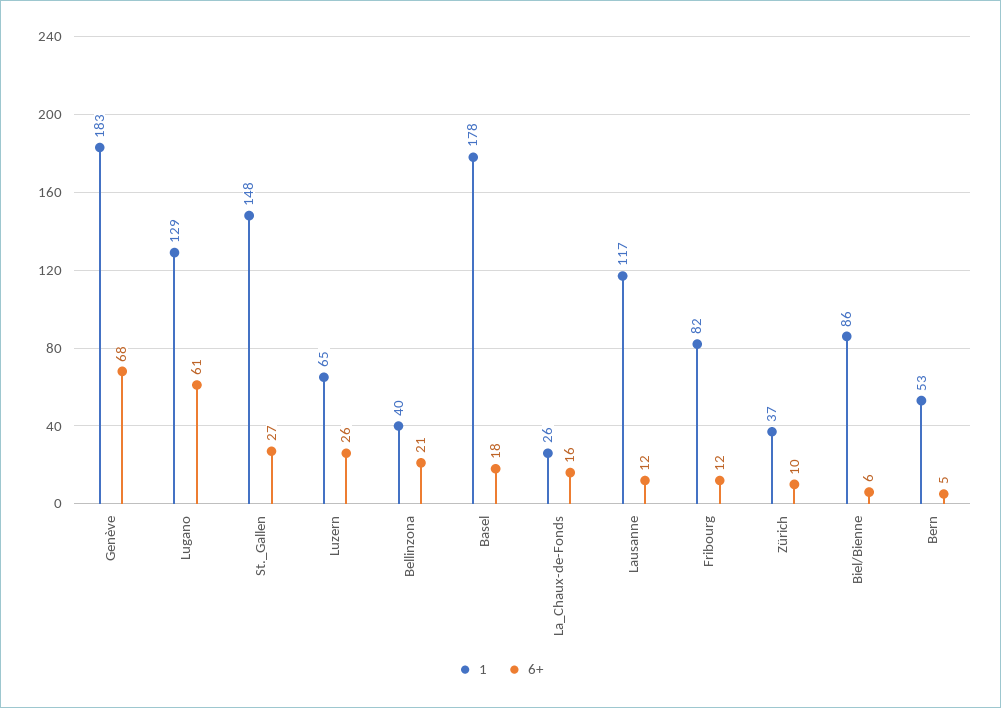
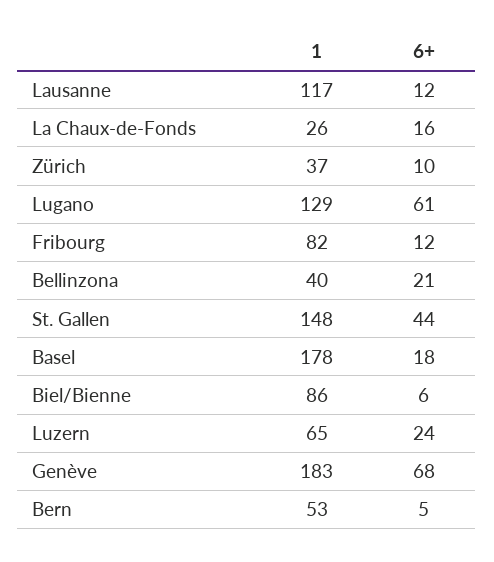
6+, St._Gallen: 27 -> 44
6+, Luzern: 26 -> 24

